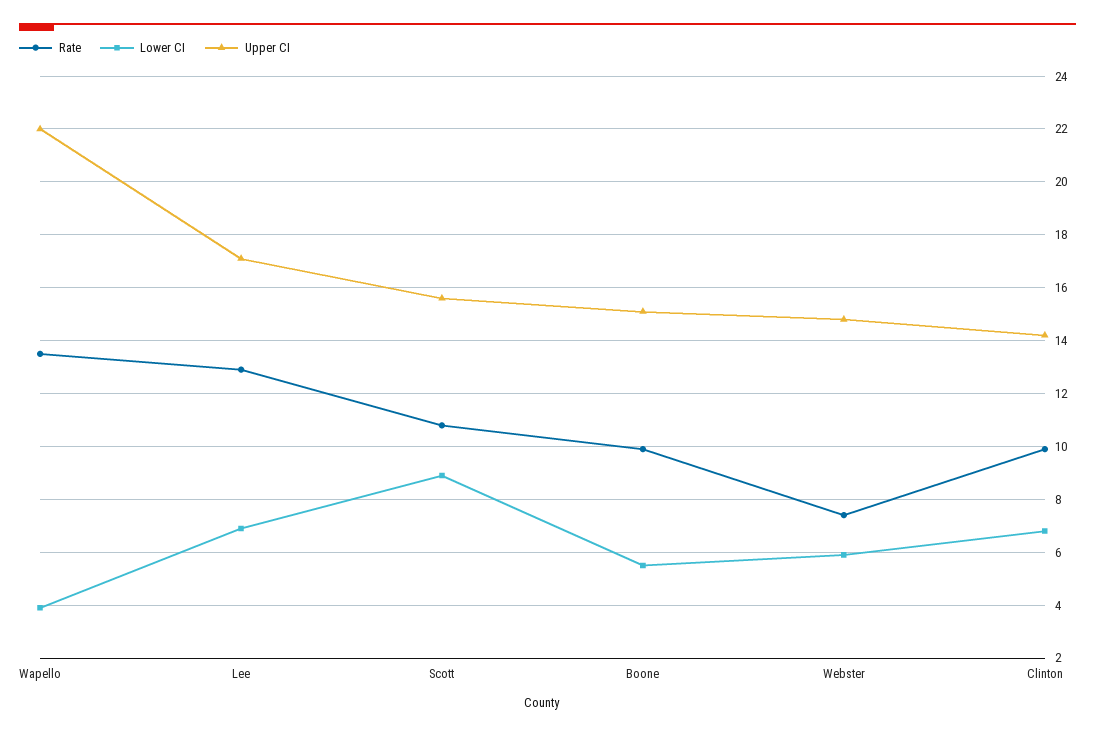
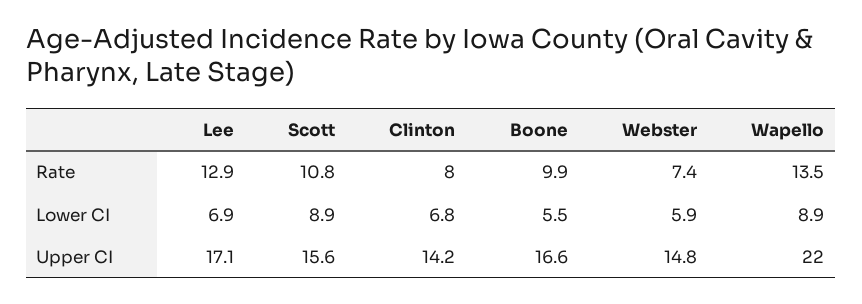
Lower CI, Wapello: 4 -> 8.9
Upper CI, Boone: 15 -> 16.6
Rate, Clinton: 10 -> 8

